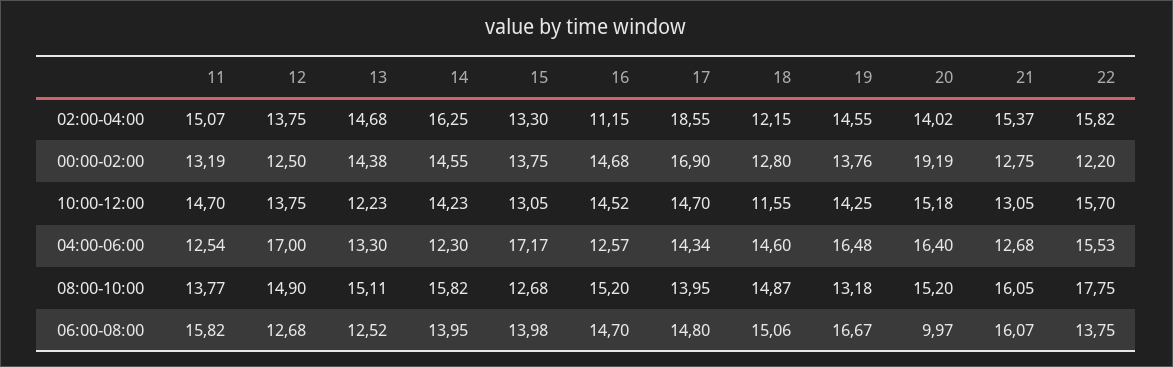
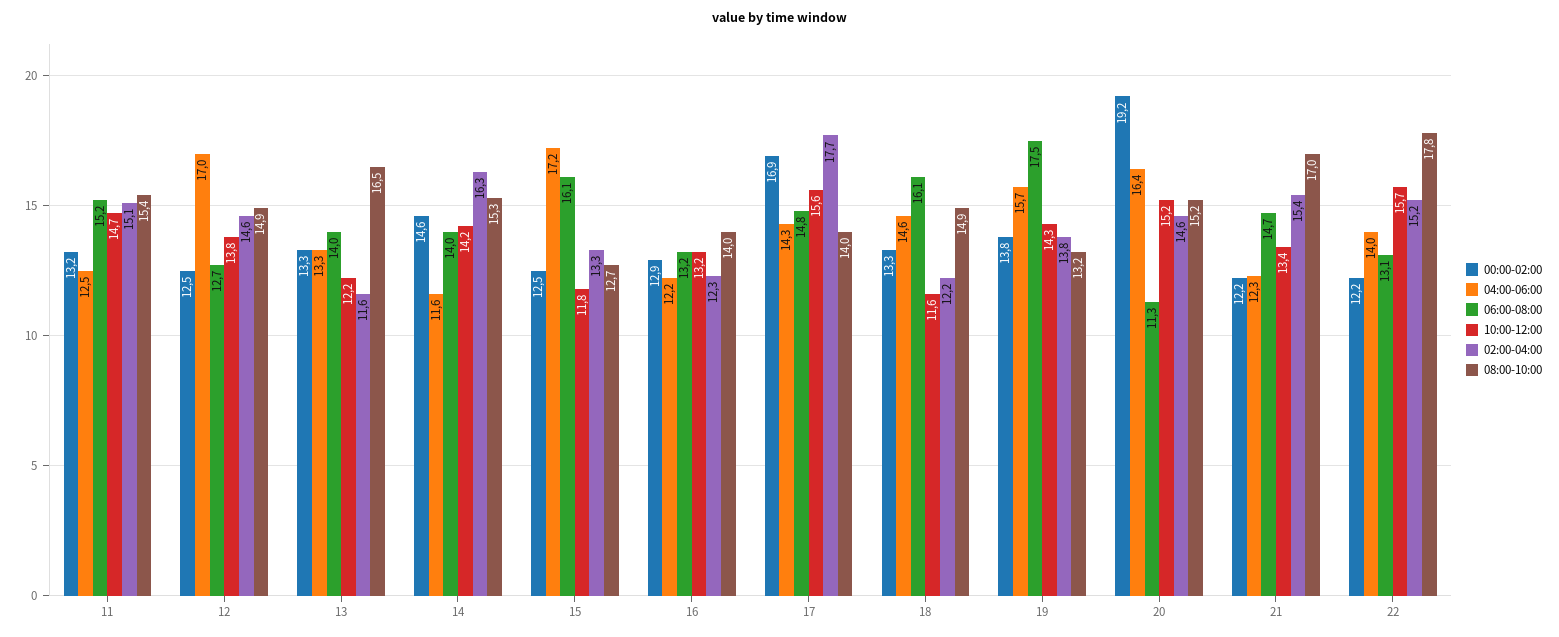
02:00-04:00, 12: 13.75 -> 14.6
02:00-04:00, 13: 14.68 -> 11.6
02:00-04:00, 16: 11.15 -> 12.3
02:00-04:00, 17: 18.55 -> 17.7
02:00-04:00, 19: 14.55 -> 13.8
02:00-04:00, 20: 14.02 -> 14.6
02:00-04:00, 22: 15.82 -> 15.2
00:00-02:00, 13: 14.38 -> 13.3
00:00-02:00, 15: 13.75 -> 12.5
00:00-02:00, 16: 14.68 -> 12.9
00:00-02:00, 18: 12.8 -> 13.3
00:00-02:00, 21: 12.75 -> 12.2
10:00-12:00, 15: 13.05 -> 11.8
10:00-12:00, 16: 14.52 -> 13.2
10:00-12:00, 17: 14.7 -> 15.6
10:00-12:00, 21: 13.05 -> 13.4
04:00-06:00, 14: 12.3 -> 11.6
04:00-06:00, 16: 12.57 -> 12.2
04:00-06:00, 19: 16.48 -> 15.7
04:00-06:00, 21: 12.68 -> 12.3
04:00-06:00, 22: 15.53 -> 14
08:00-10:00, 11: 13.77 -> 15.4
08:00-10:00, 13: 15.11 -> 16.5
08:00-10:00, 14: 15.82 -> 15.3
08:00-10:00, 16: 15.2 -> 14
08:00-10:00, 21: 16.05 -> 17
06:00-08:00, 11: 15.82 -> 15.2
06:00-08:00, 13: 12.52 -> 14
06:00-08:00, 15: 13.98 -> 16.1
06:00-08:00, 16: 14.7 -> 13.2
06:00-08:00, 18: 15.06 -> 16.1
06:00-08:00, 19: 16.67 -> 17.5
06:00-08:00, 20: 9.97 -> 11.3
06:00-08:00, 21: 16.07 -> 14.7
06:00-08:00, 22: 13.75 -> 13.1

